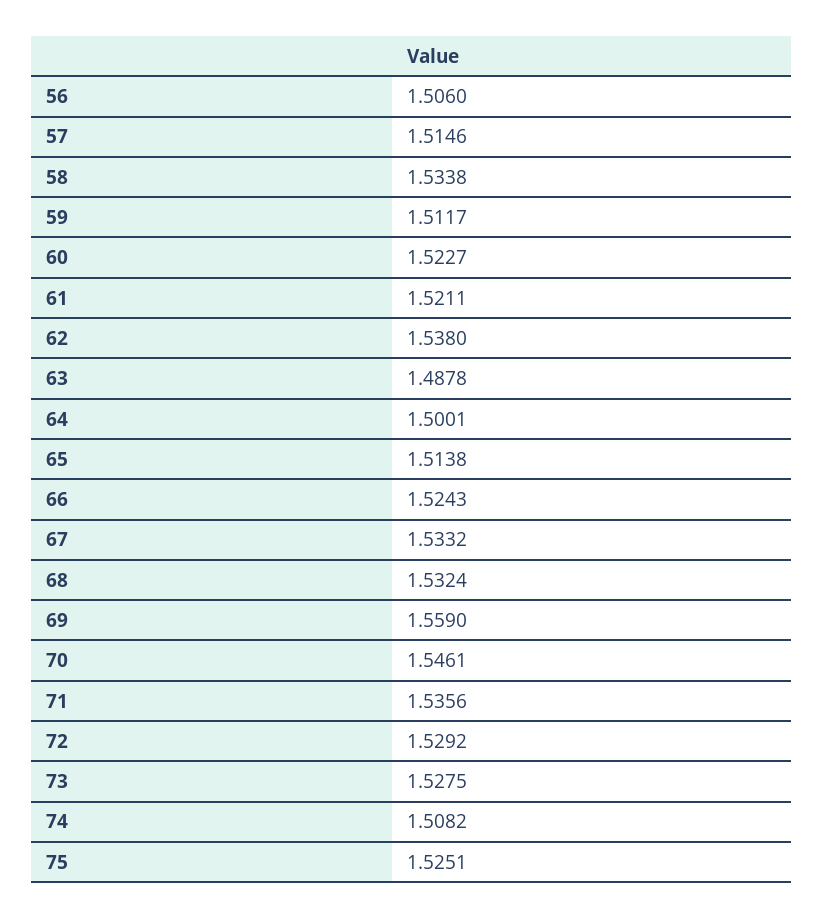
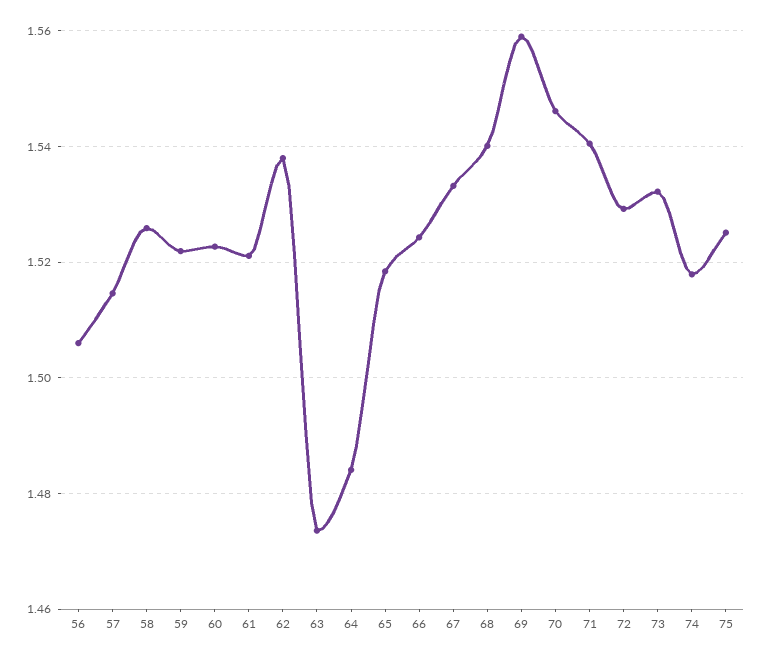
58: 1.5338 -> 1.526
59: 1.5117 -> 1.522
63: 1.4878 -> 1.474
64: 1.5001 -> 1.484
65: 1.5138 -> 1.518
68: 1.5324 -> 1.54
71: 1.5356 -> 1.54
73: 1.5275 -> 1.532
74: 1.5082 -> 1.518

